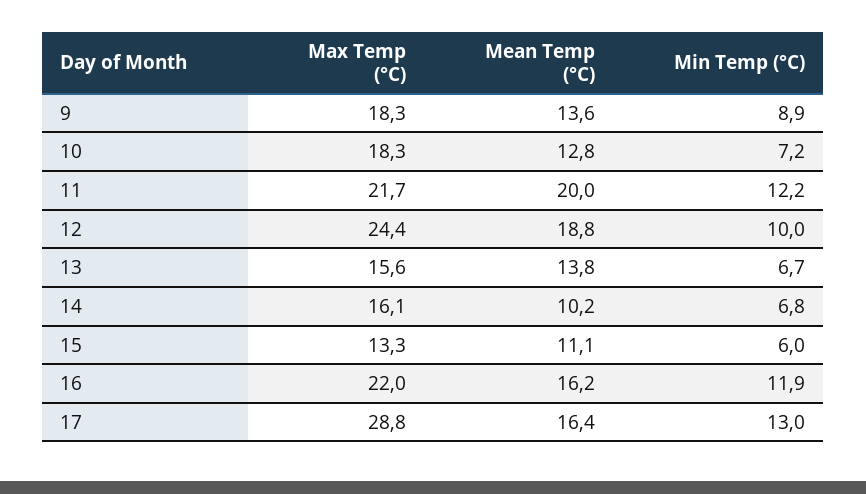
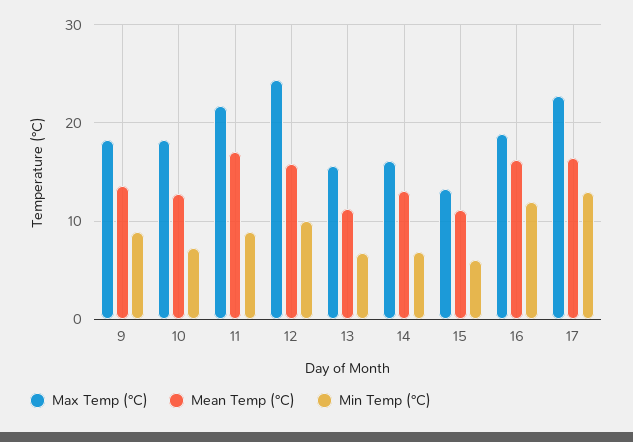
Mean Temp (°C), 11: 20 -> 17
Min Temp (°C), 11: 12.2 -> 9
Mean Temp (°C), 12: 18.8 -> 16
Mean Temp (°C), 13: 13.8 -> 11
Mean Temp (°C), 14: 10.2 -> 13
Max Temp (°C), 16: 22 -> 19
Max Temp (°C), 17: 28.8 -> 23

